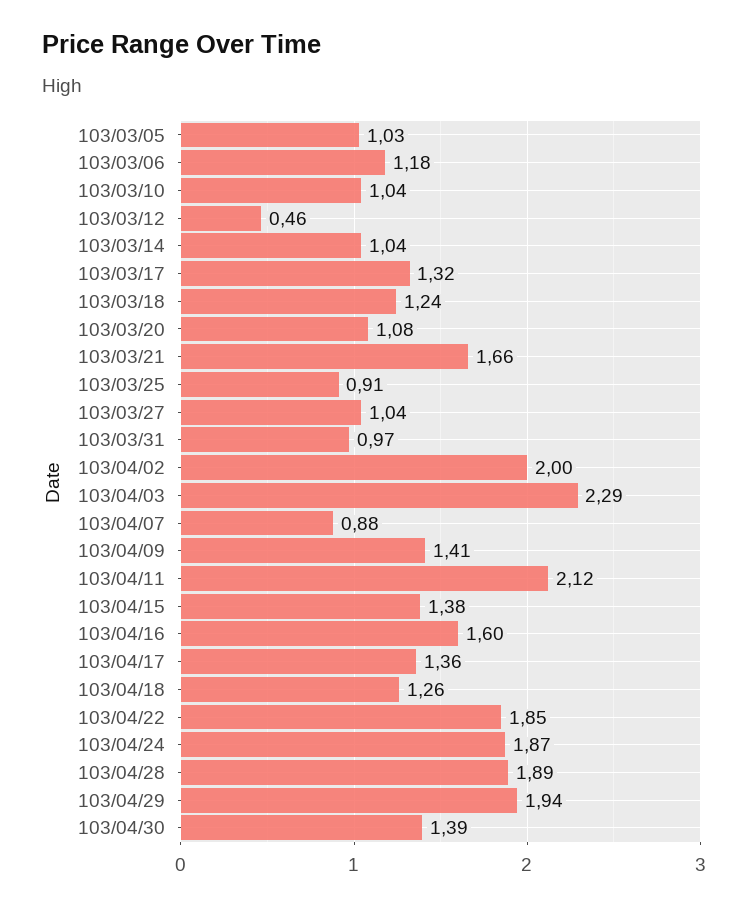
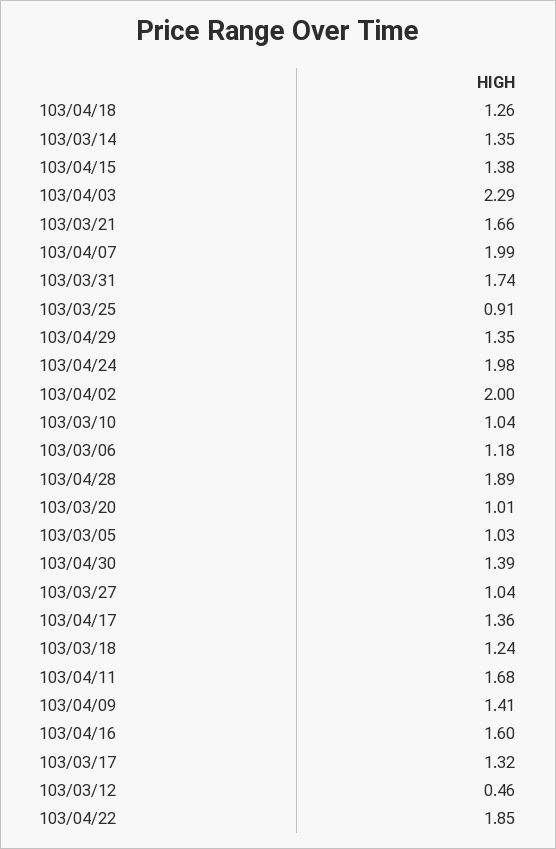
103/03/14: 1.04 -> 1.35
103/03/20: 1.08 -> 1.01
103/03/31: 0.97 -> 1.74
103/04/07: 0.88 -> 1.99
103/04/11: 2.12 -> 1.68
103/04/24: 1.87 -> 1.98
103/04/29: 1.94 -> 1.35

